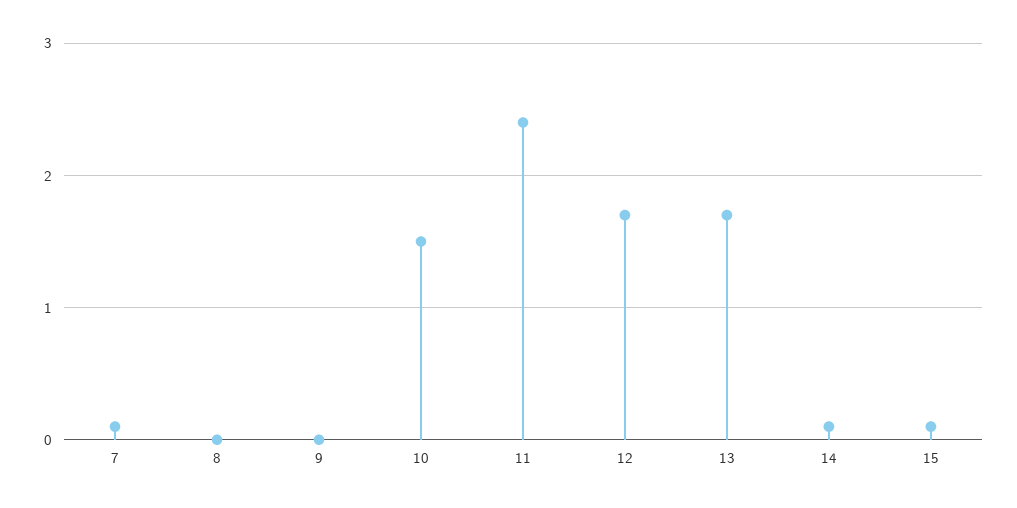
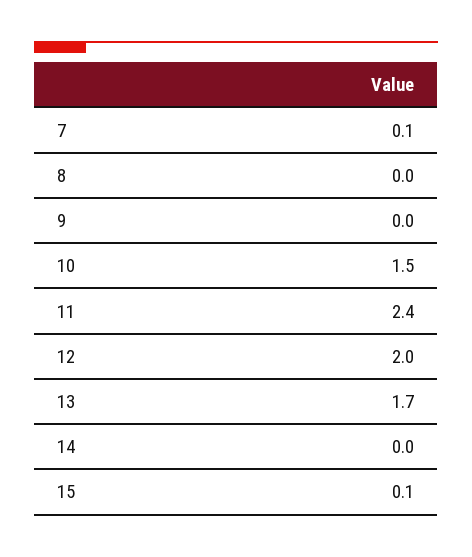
12: 1.7 -> 2
14: 0.1 -> 0

